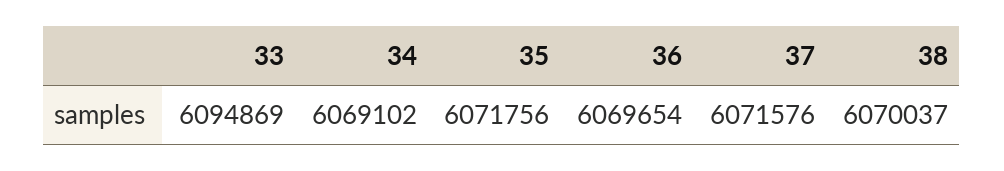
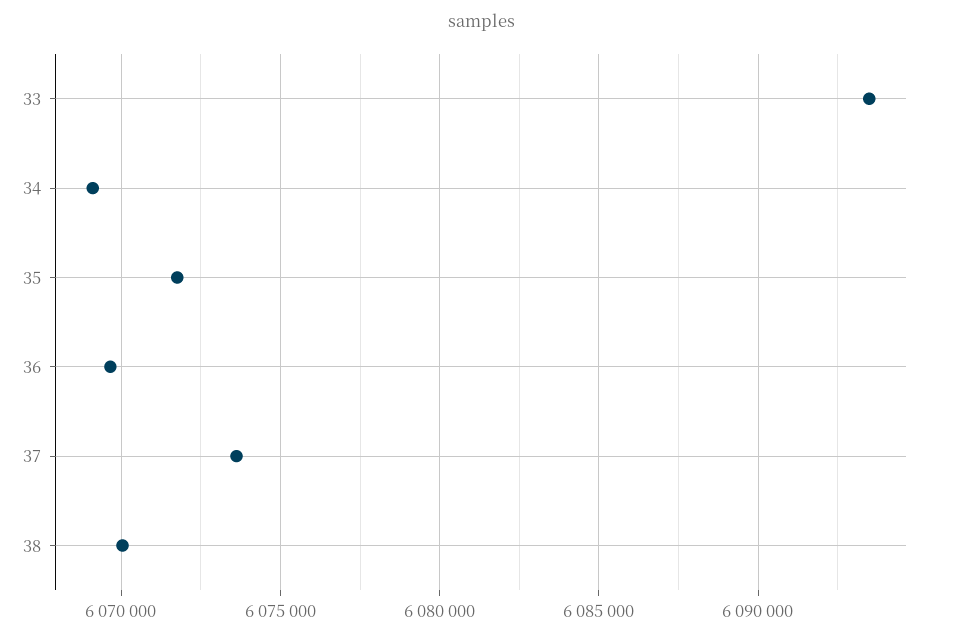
33: 6094869 -> 6093500
37: 6071576 -> 6073500

